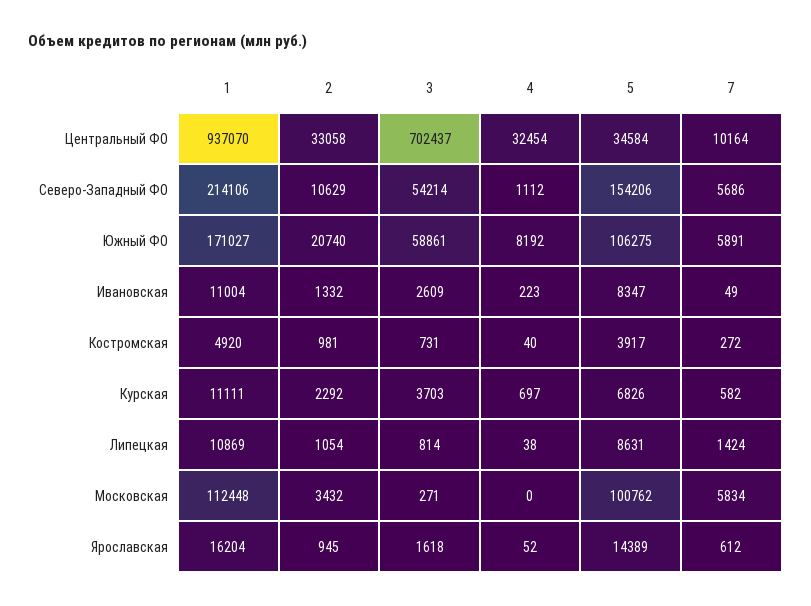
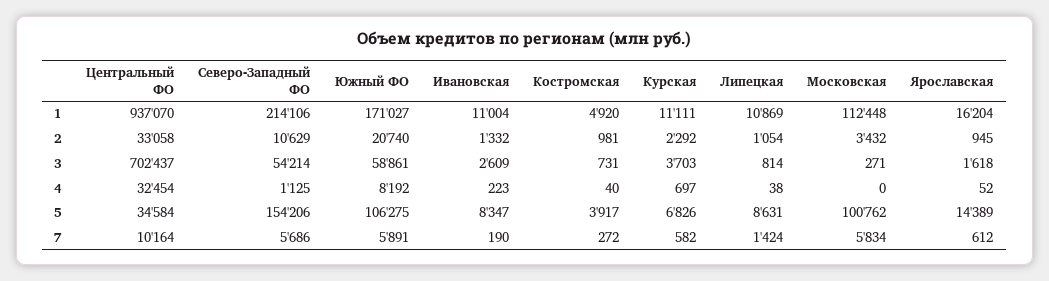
4, Северо-Западный ФО: 1112 -> 1125
7, Ивановская: 49 -> 190

